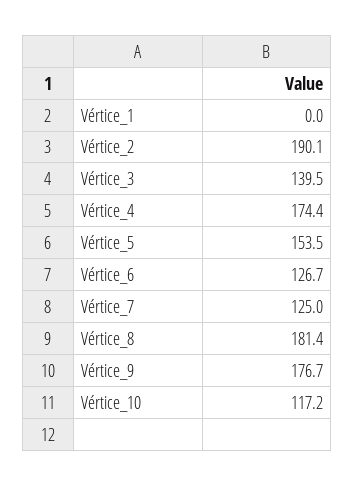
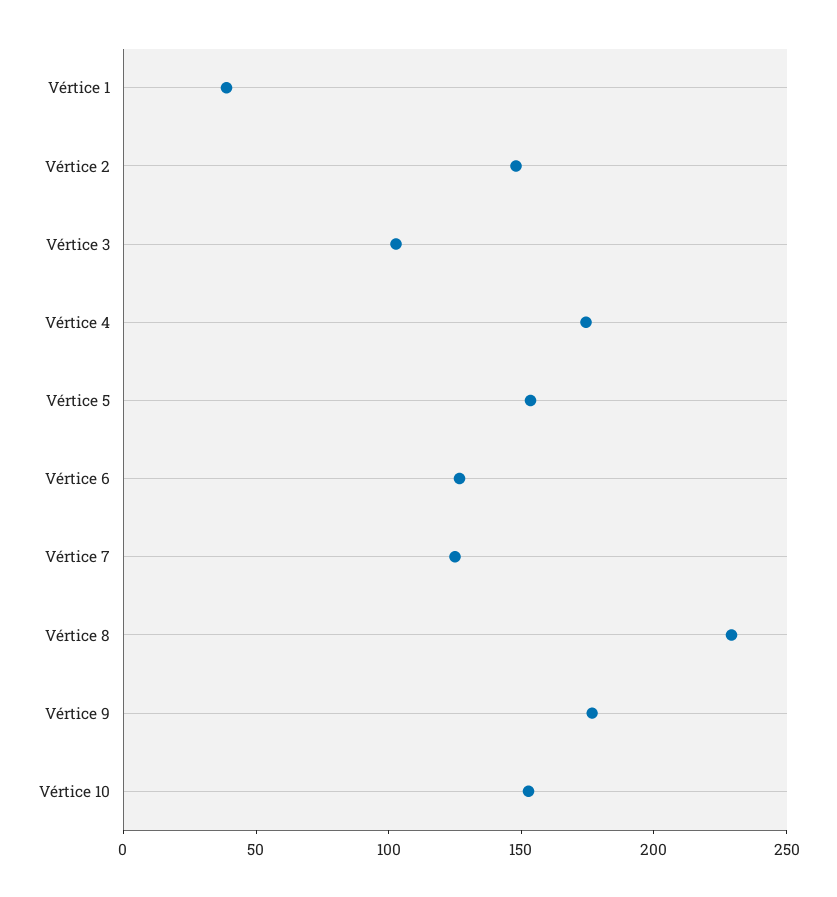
Vértice_1: 0 -> 40
Vértice_2: 190.1 -> 150
Vértice_3: 139.5 -> 100
Vértice_8: 181.4 -> 230
Vértice_10: 117.2 -> 150

